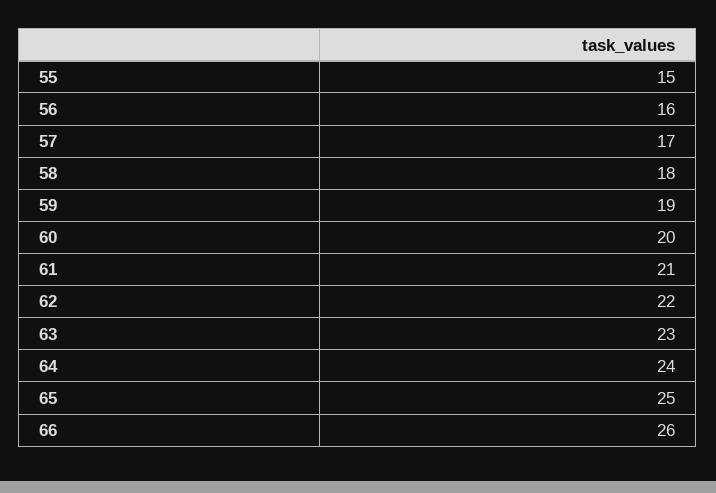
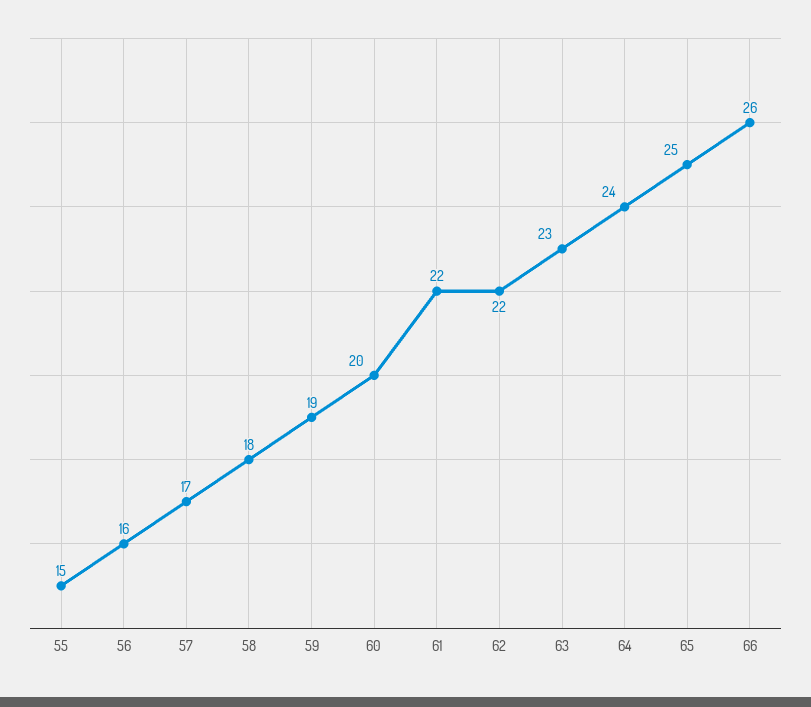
61: 21 -> 22

